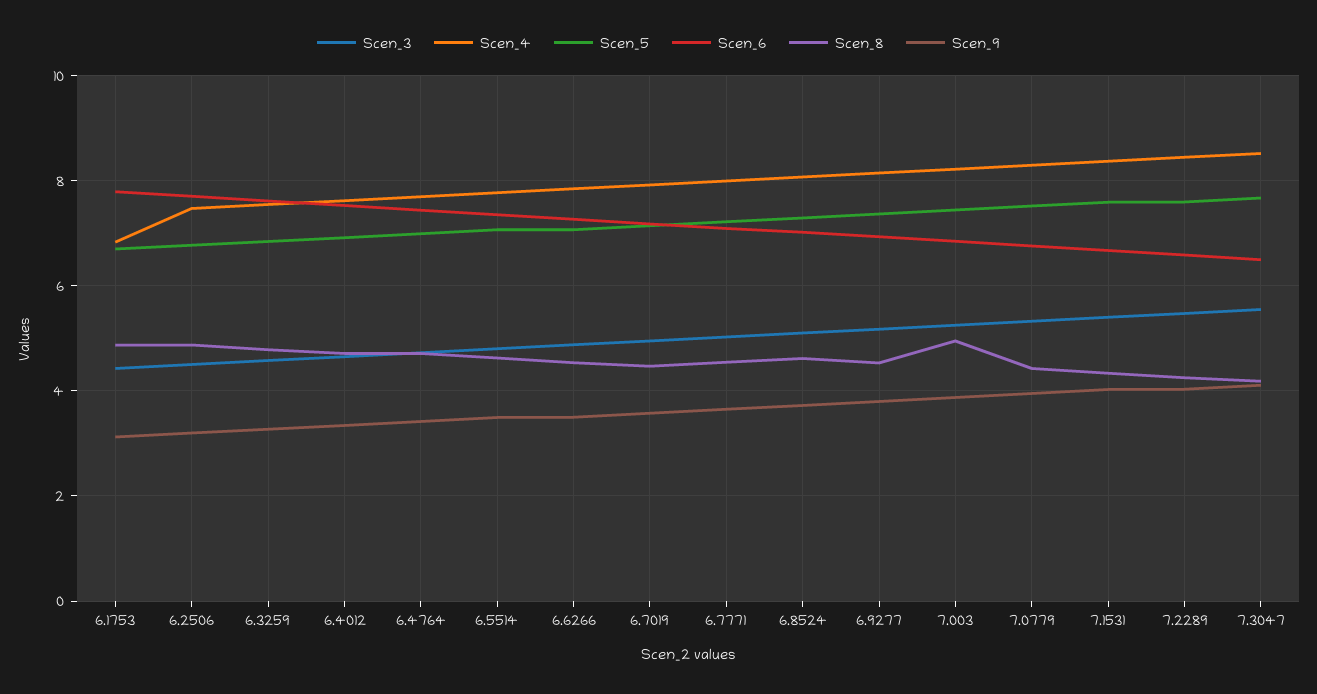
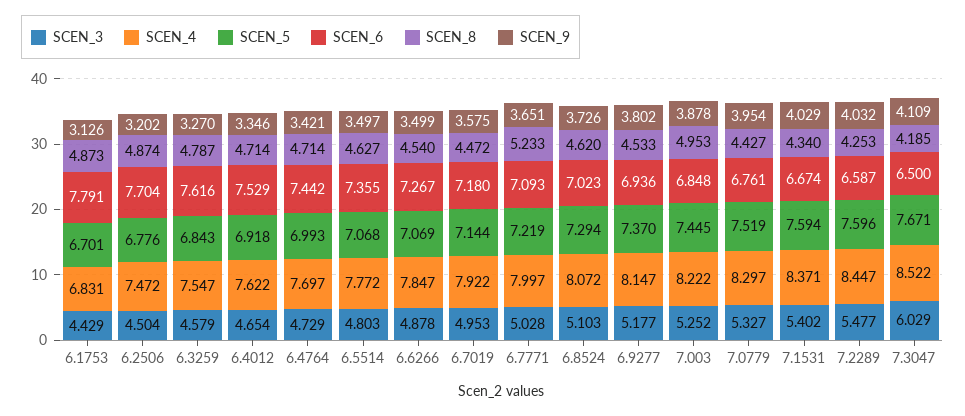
Scen_8, 6.7771: 4.6 -> 5.233
Scen_3, 7.3047: 5.6 -> 6.029

